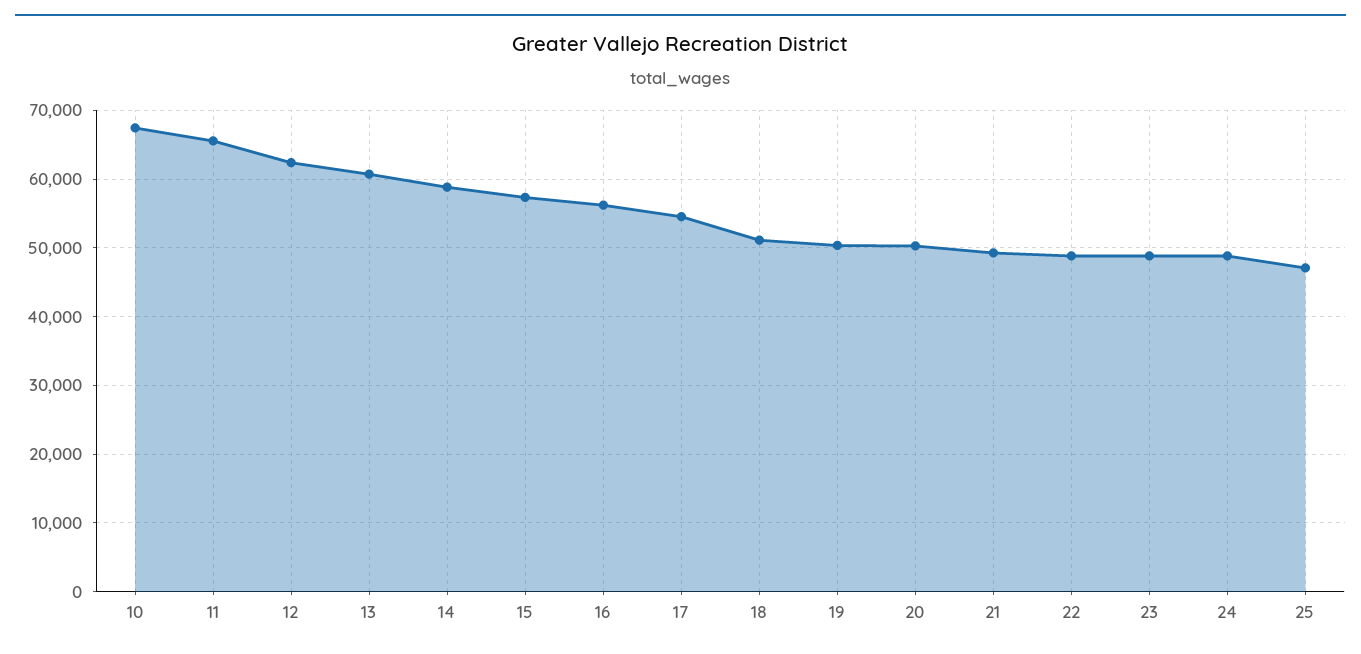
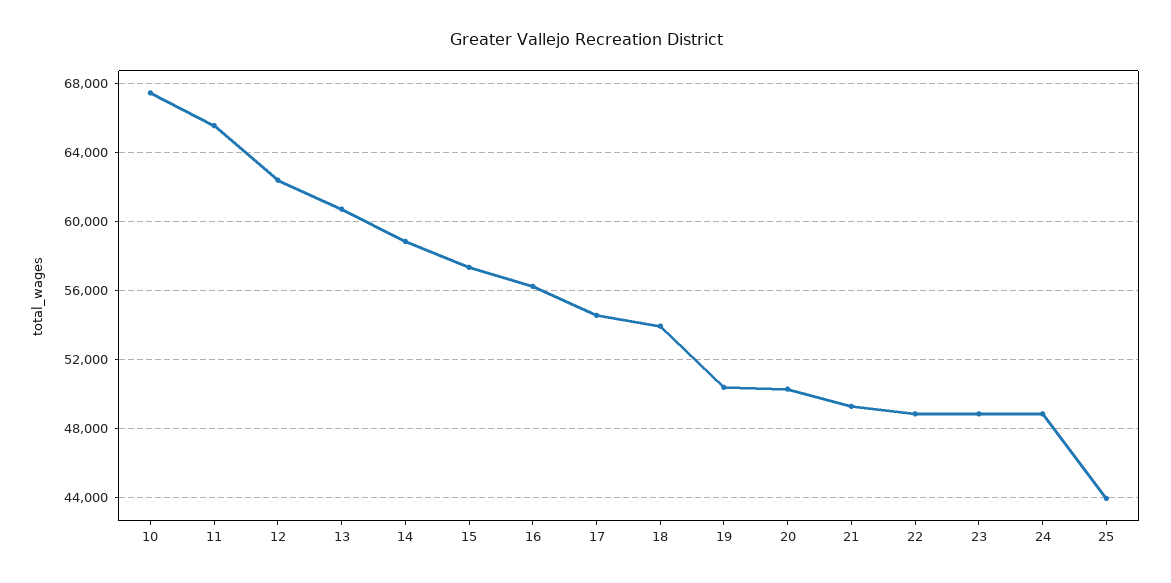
18: 51000 -> 54000
25: 47000 -> 44000

